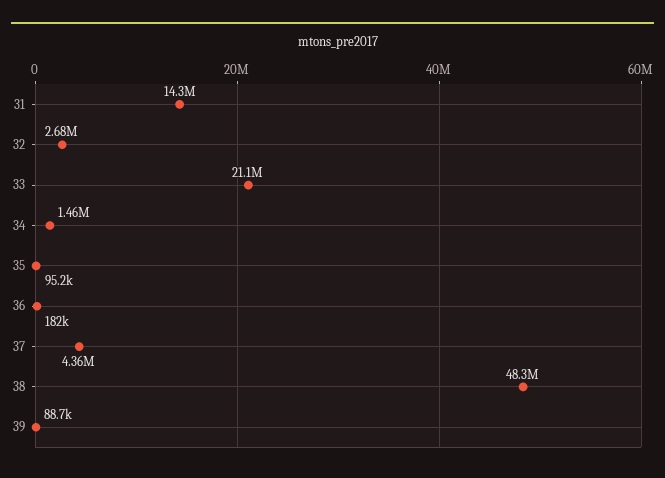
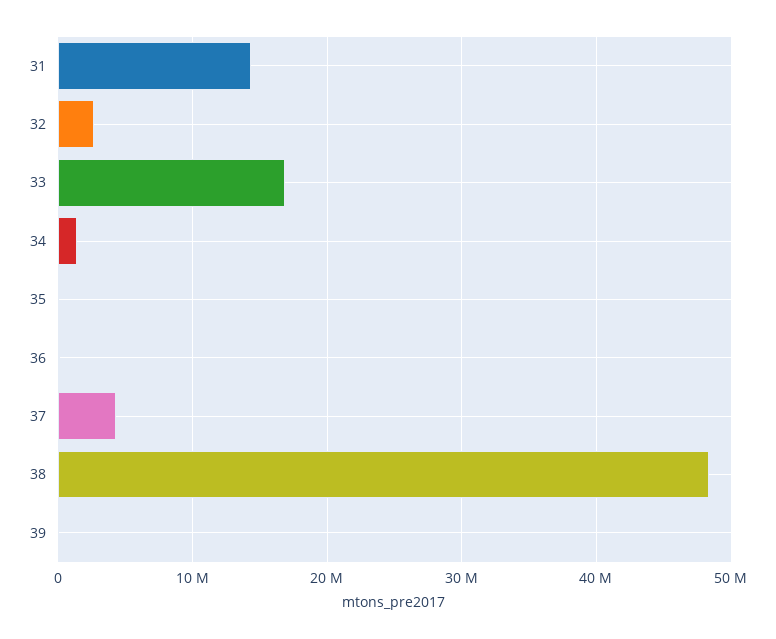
33: 21100000 -> 17000000

